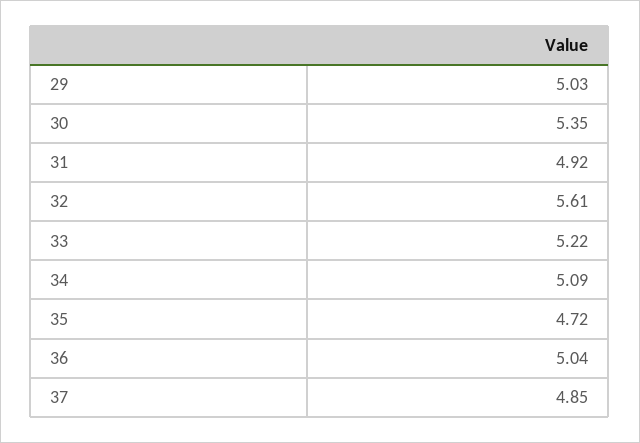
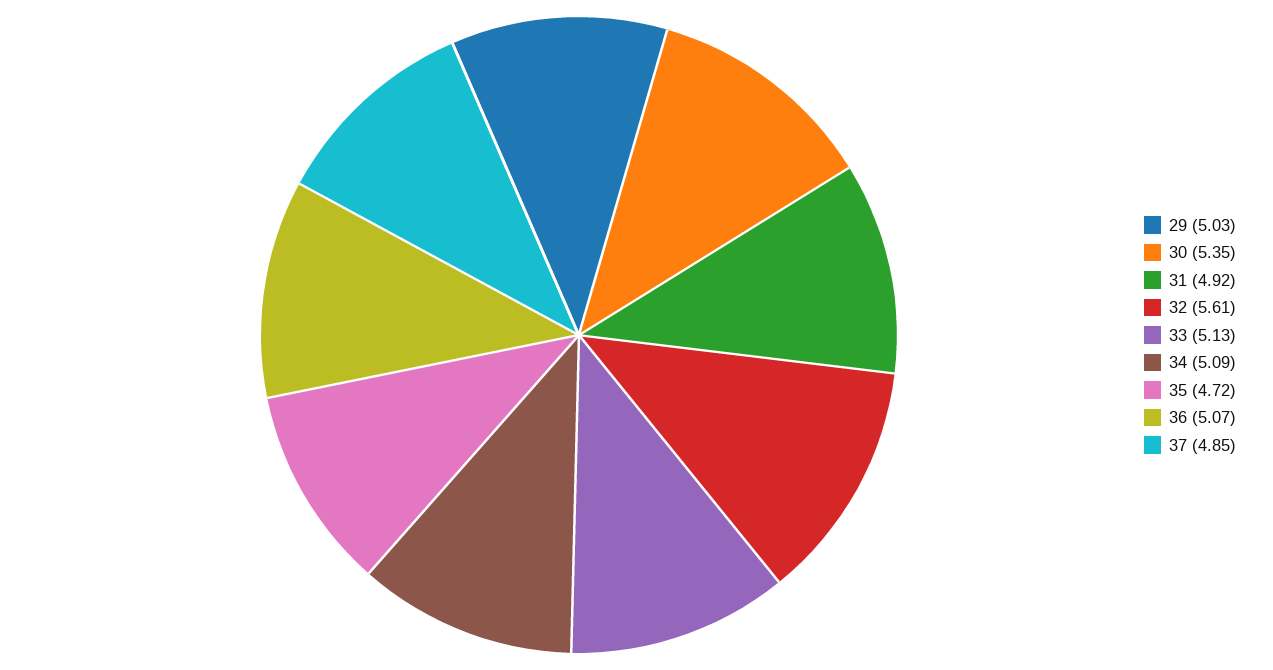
33: 5.22 -> 5.13
36: 5.04 -> 5.07

